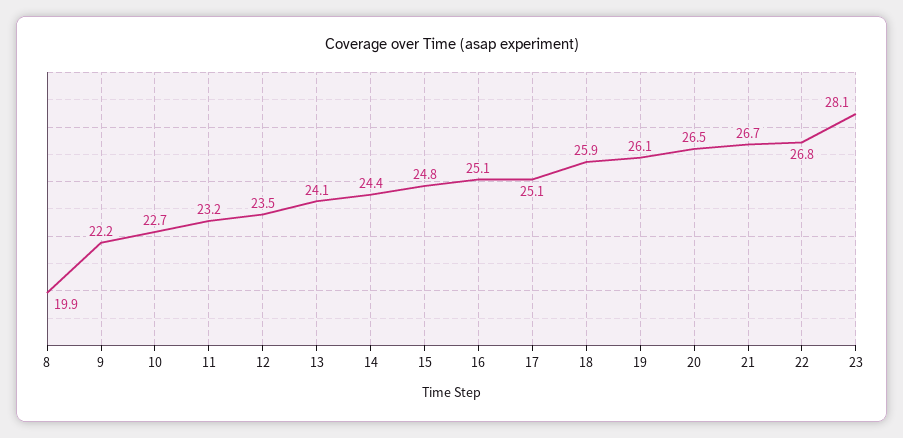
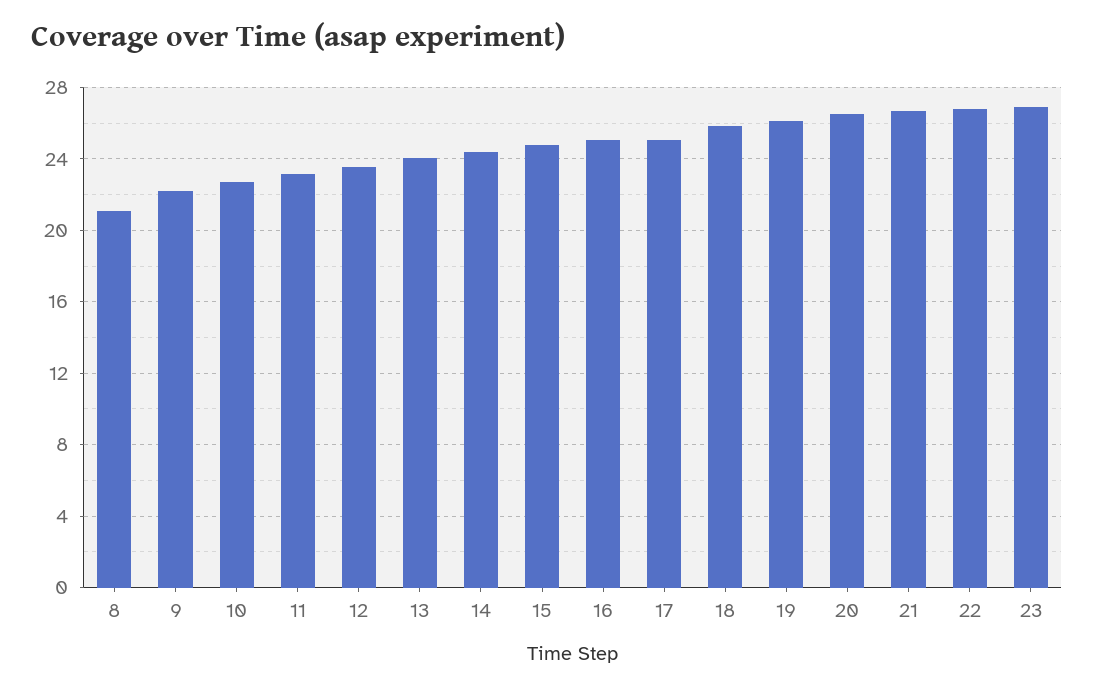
8: 19.9 -> 21
23: 28.1 -> 27

